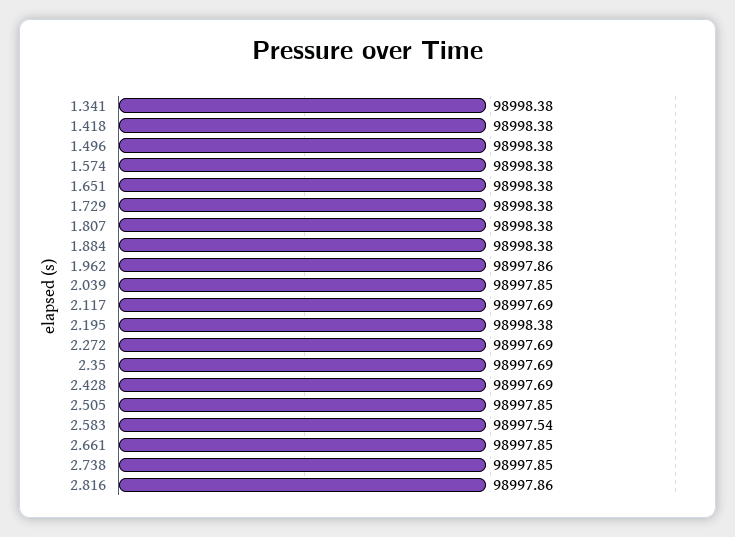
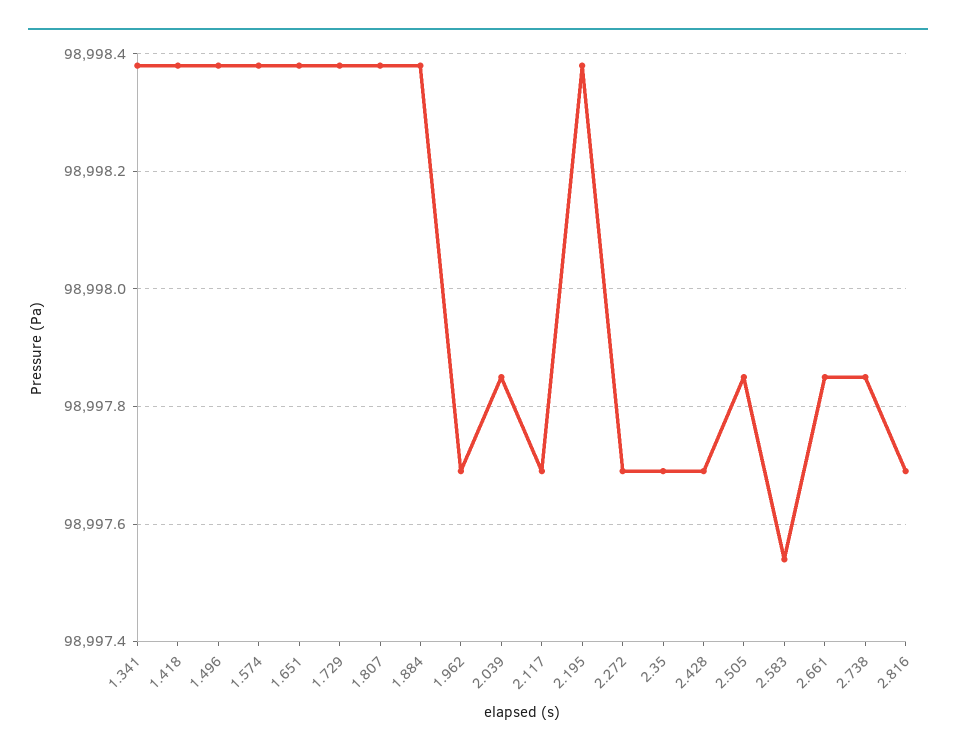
1.962: 98997.86 -> 98997.7
2.816: 98997.86 -> 98997.7

